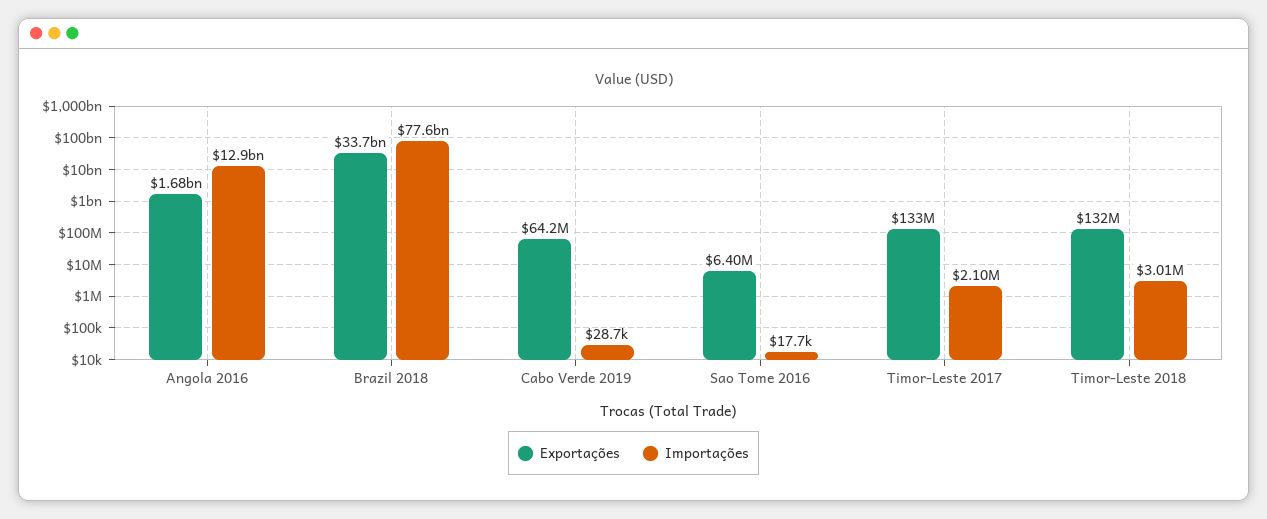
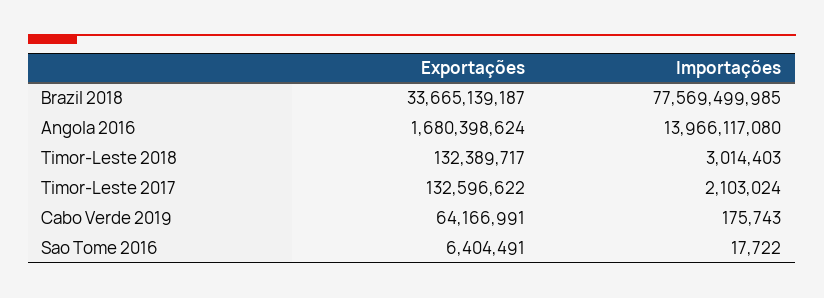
Importações, Angola 2016: 12900000000 -> 13966117080
Importações, Cabo Verde 2019: 28700 -> 175743

